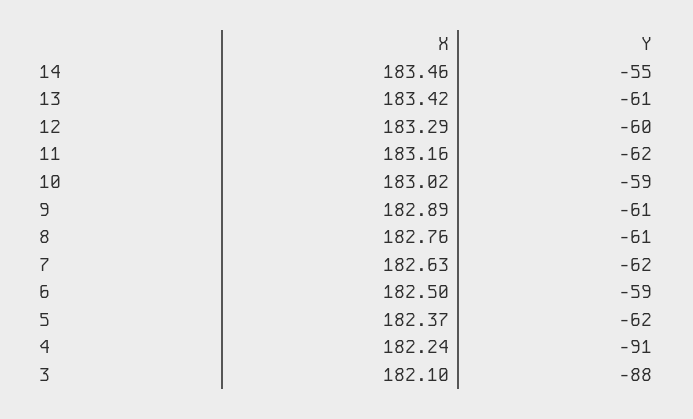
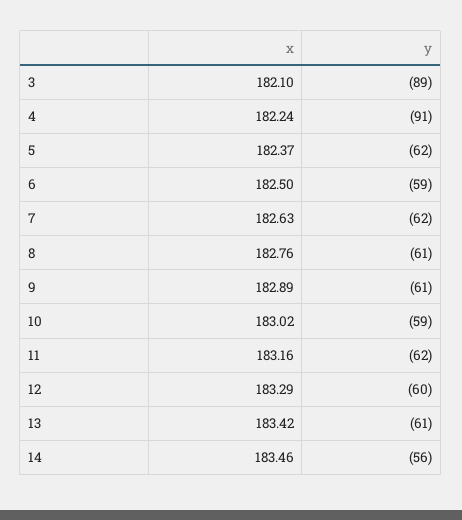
Y, 14: -55 -> -56
Y, 3: -88 -> -89

